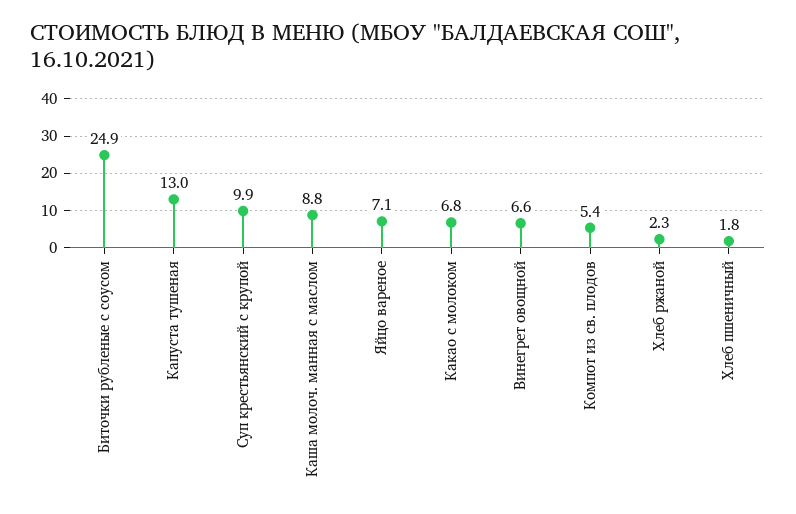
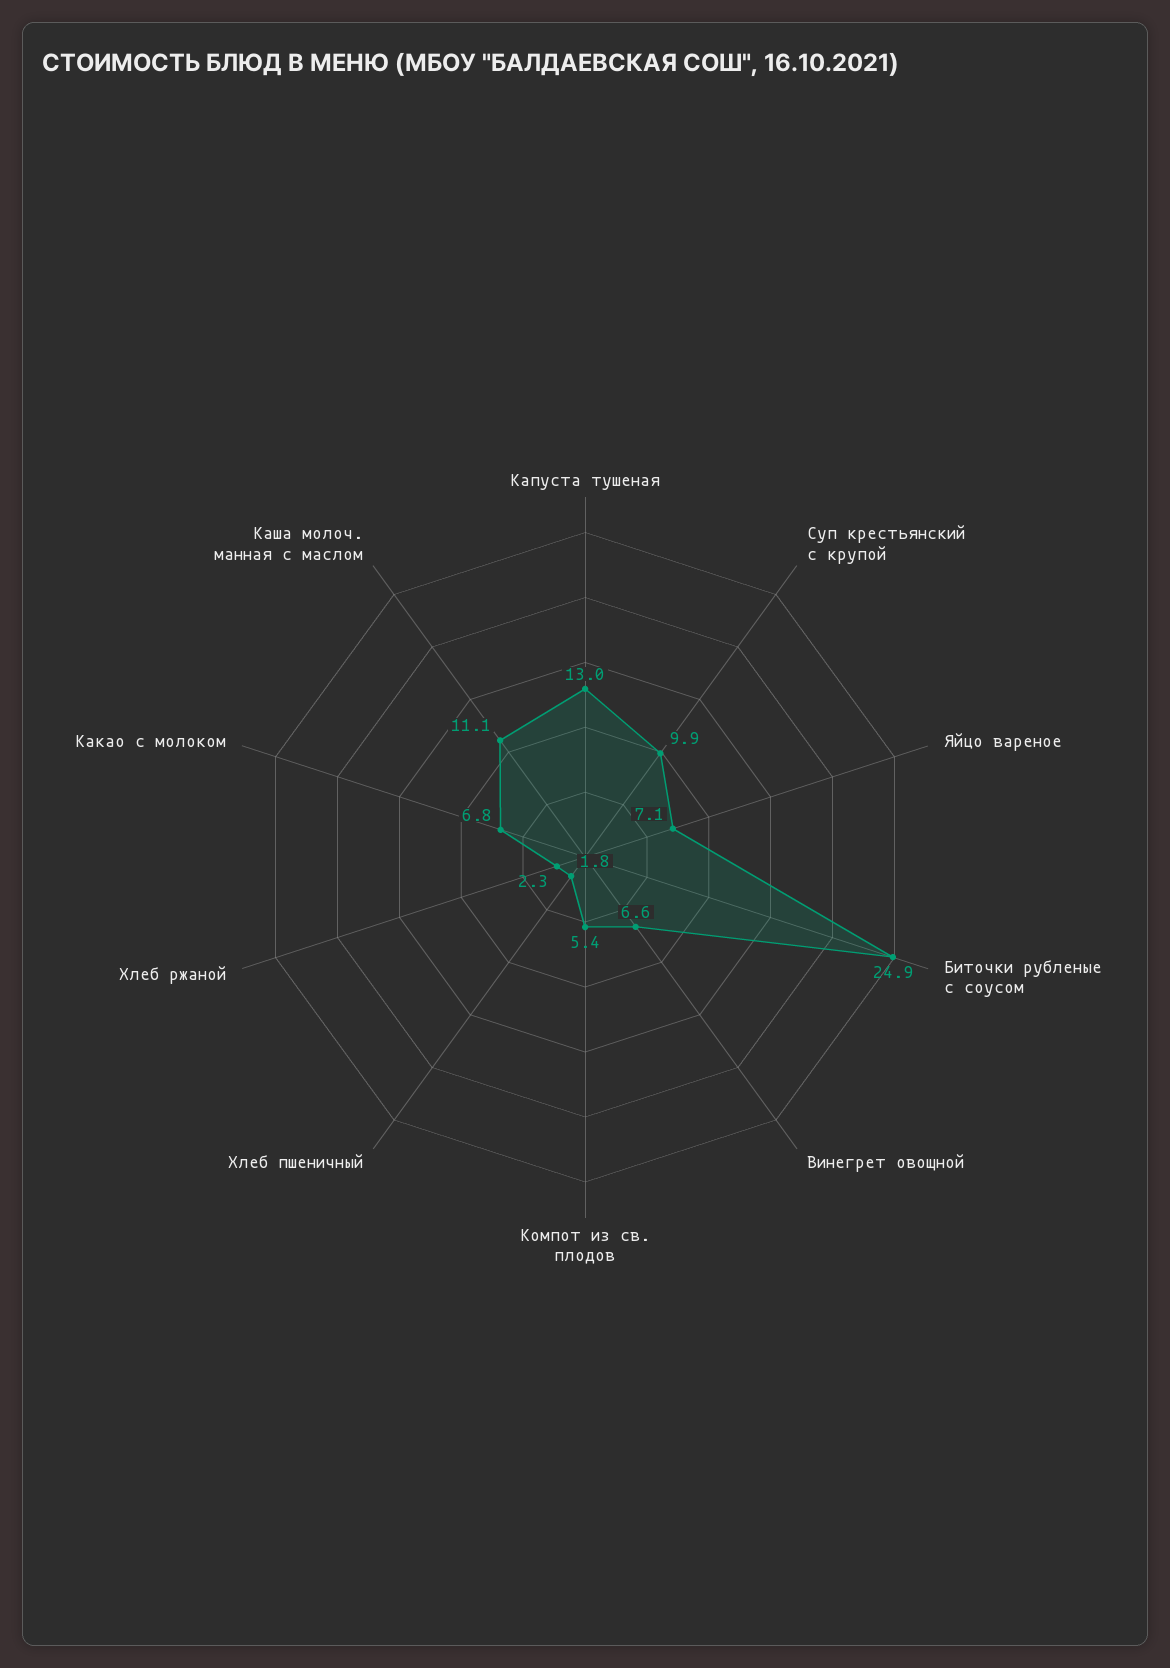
Каша молоч. манная с маслом: 8.8 -> 11.1

